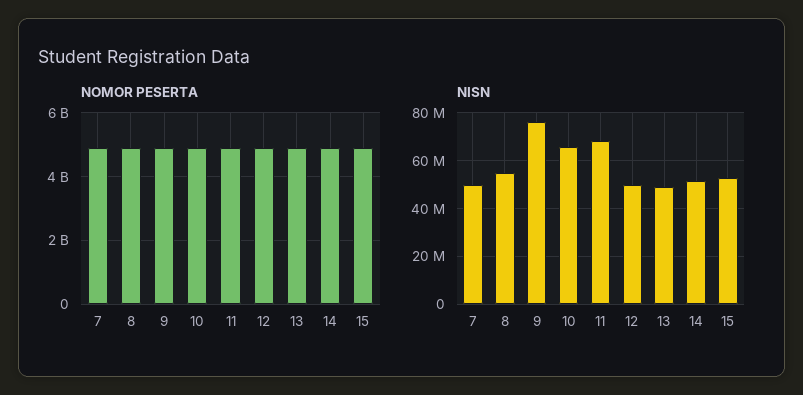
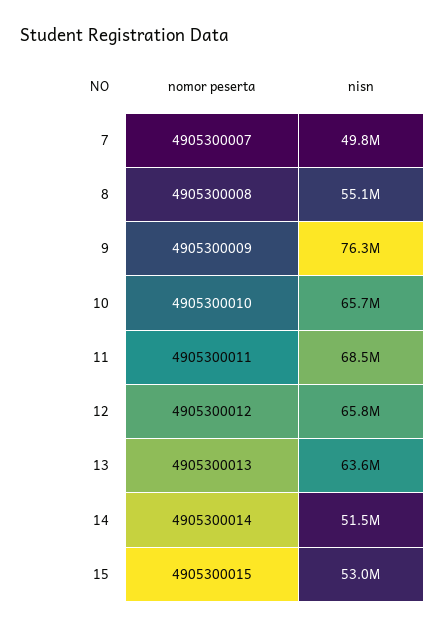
NISN, 12: 50000000 -> 65800000
NISN, 13: 50000000 -> 63600000

